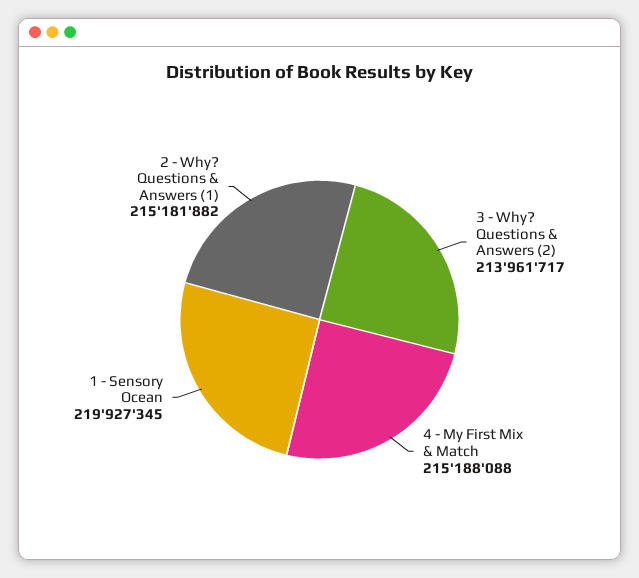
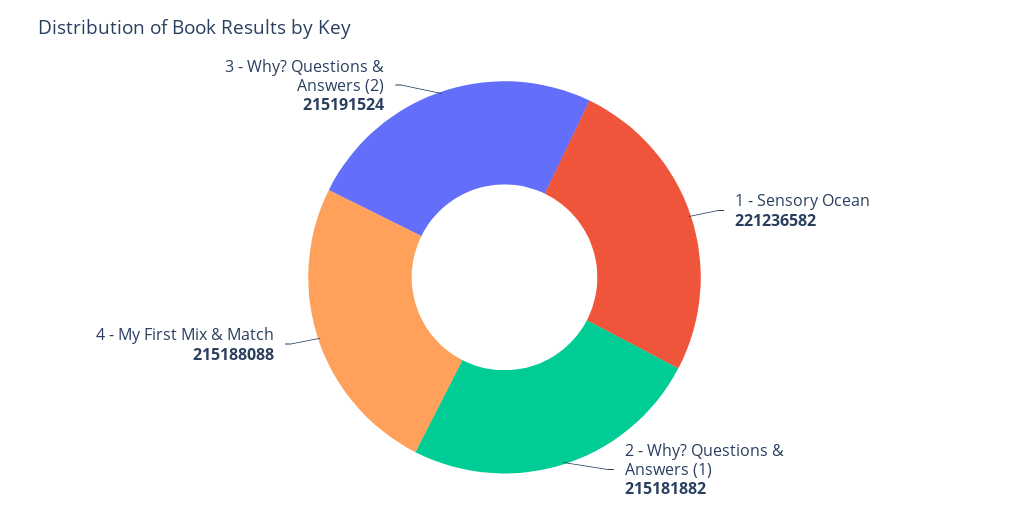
3 - Why? Questions & Answers (2): 213961717 -> 215191524
1 - Sensory Ocean: 219927345 -> 221236582

